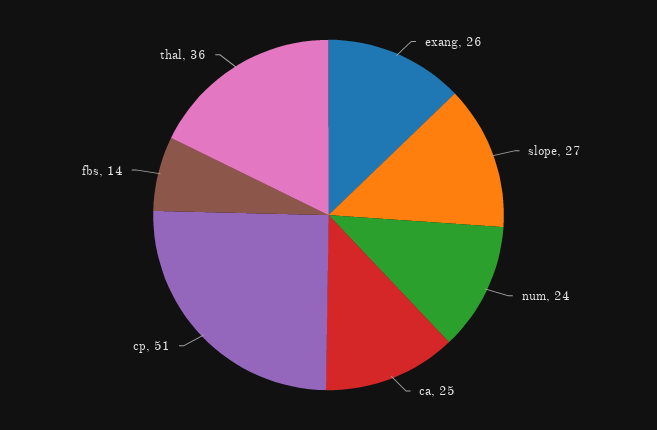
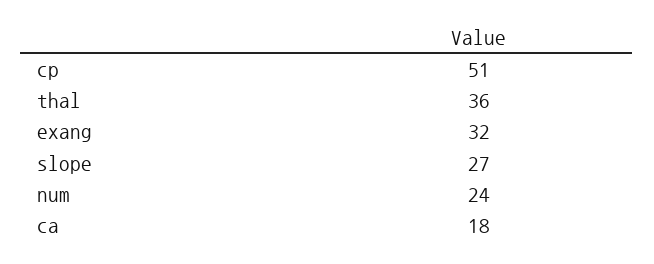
exang: 26 -> 32
ca: 25 -> 18
fbs: 14 -> none

